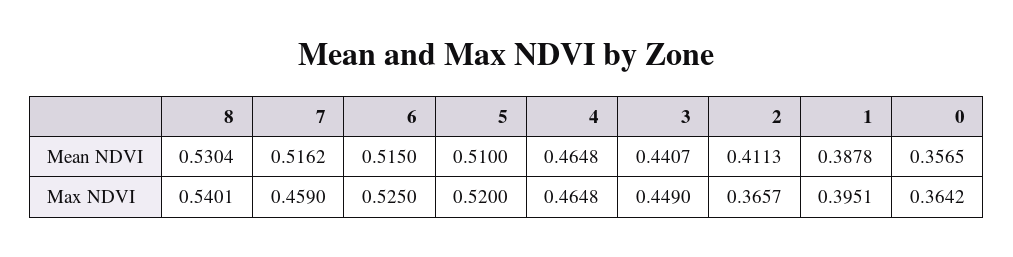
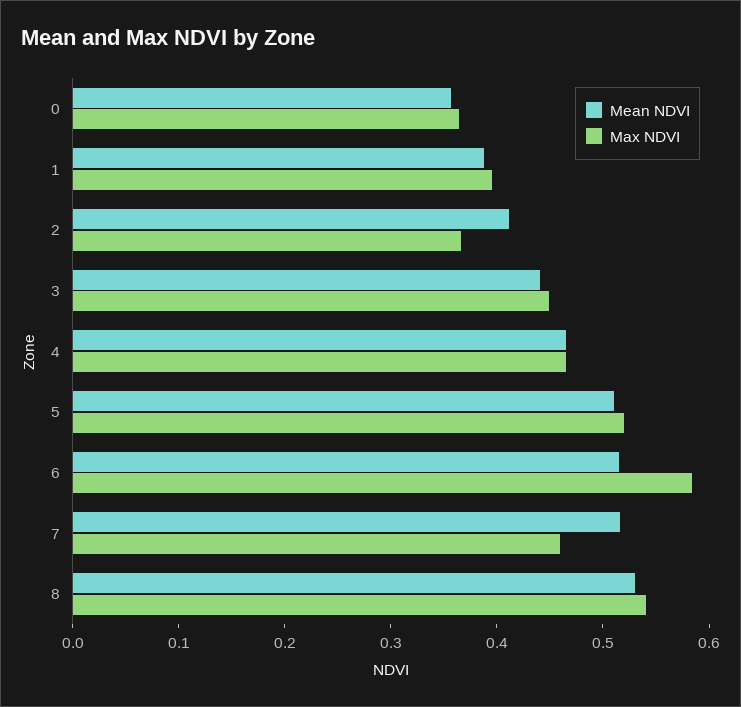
Max NDVI, 6: 0.525 -> 0.58

